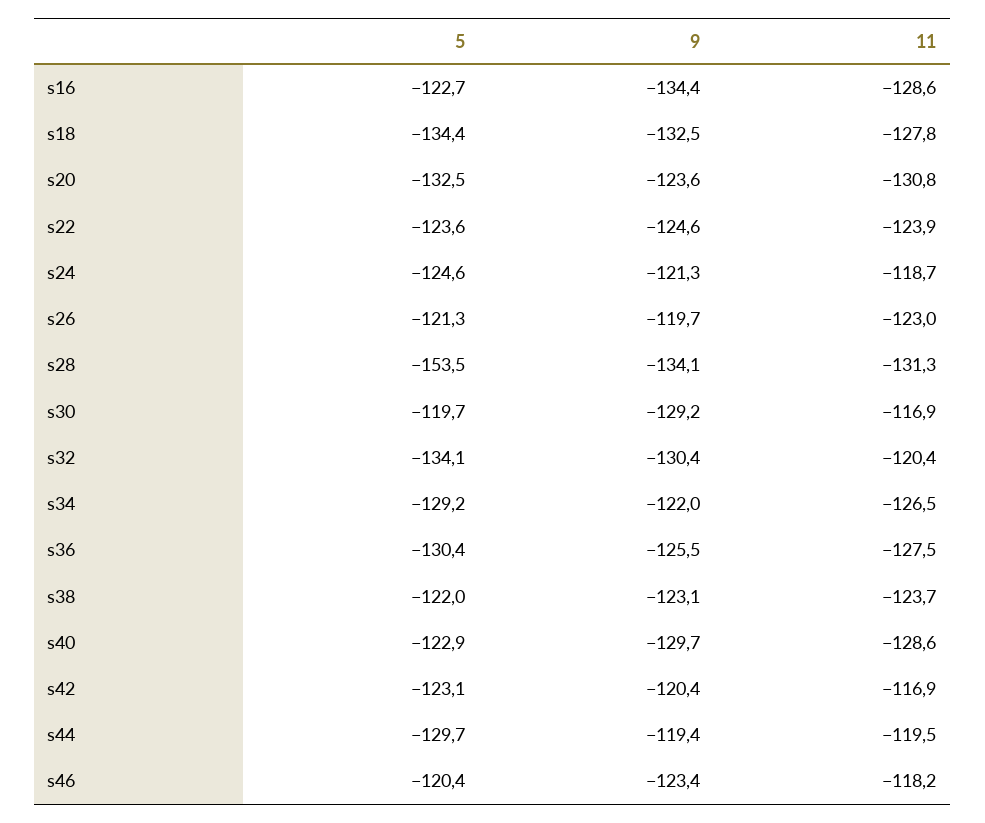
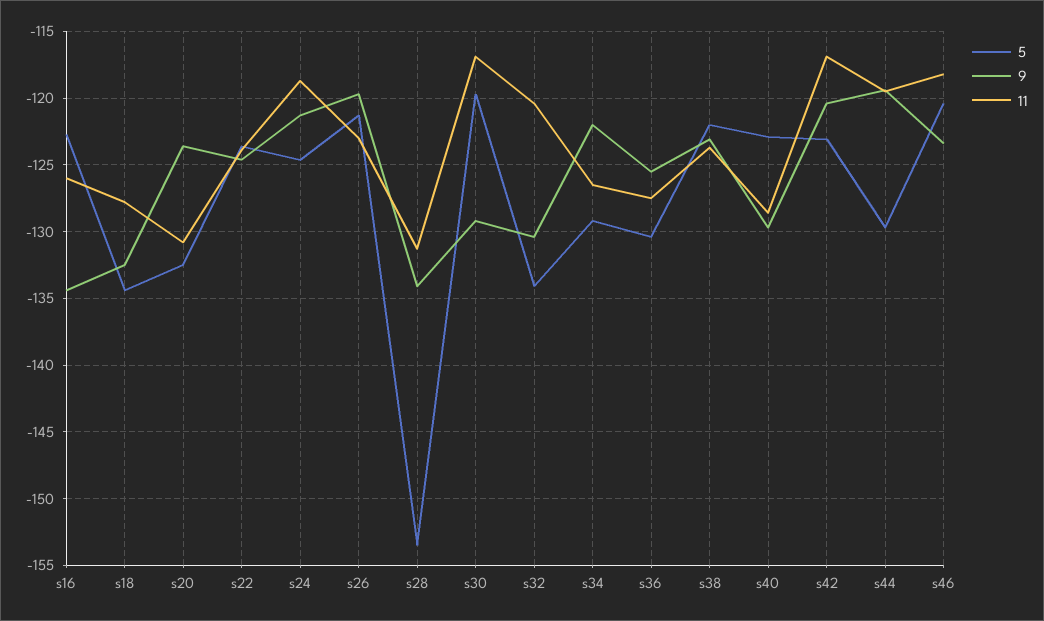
11, s16: -128.6 -> -126

